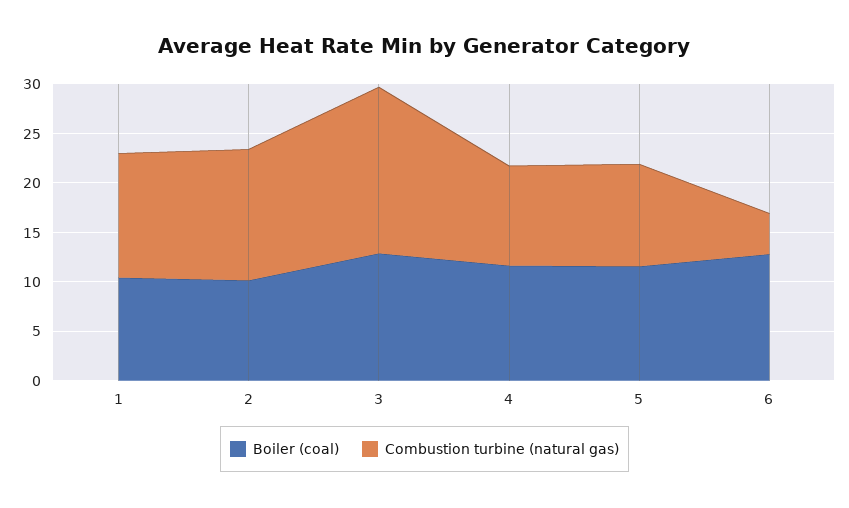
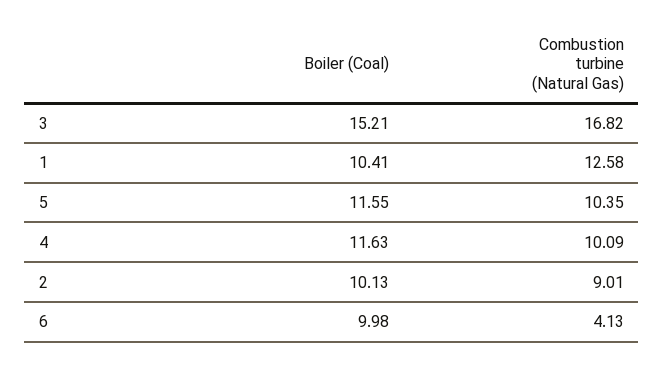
Combustion turbine (natural gas), 2: 13 -> 9.01
Boiler (coal), 3: 13 -> 15.21
Boiler (coal), 6: 13 -> 9.98

